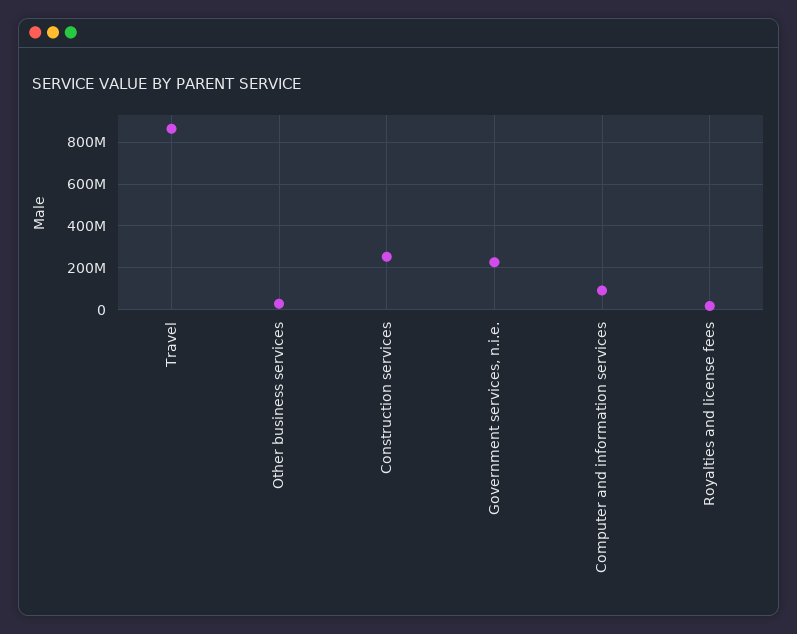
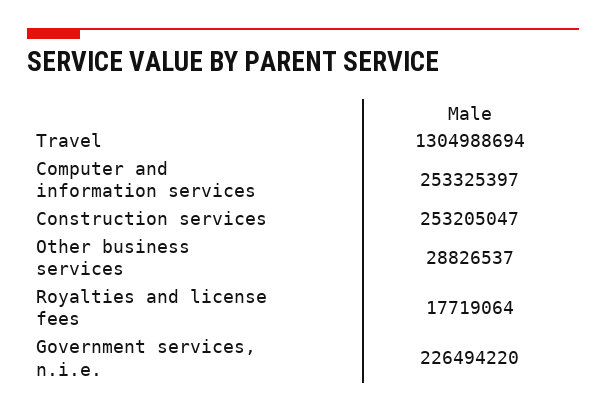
Travel: 850000000 -> 1304988694
Computer and information services: 100000000 -> 253325397

